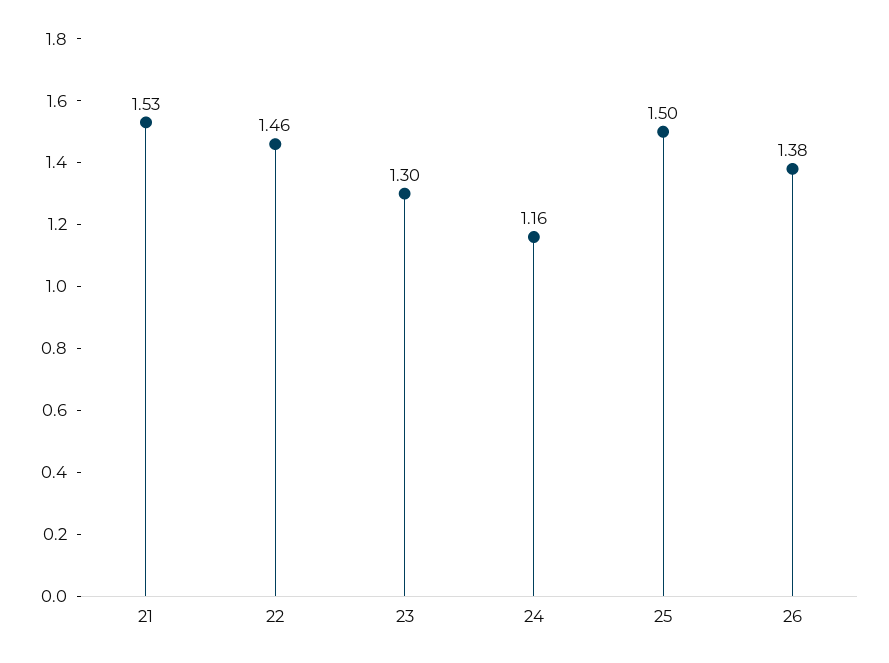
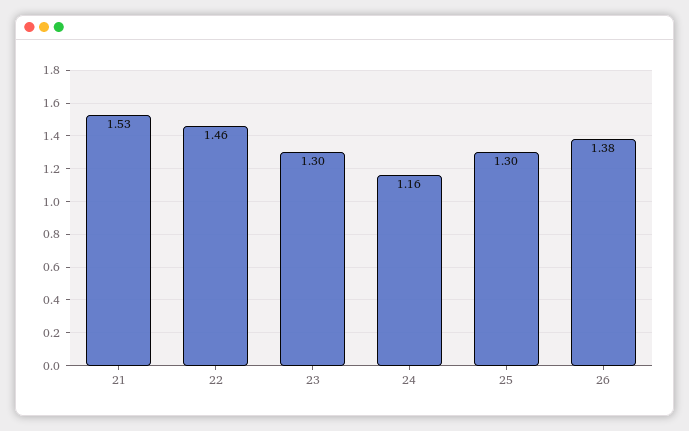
25: 1.5 -> 1.3

